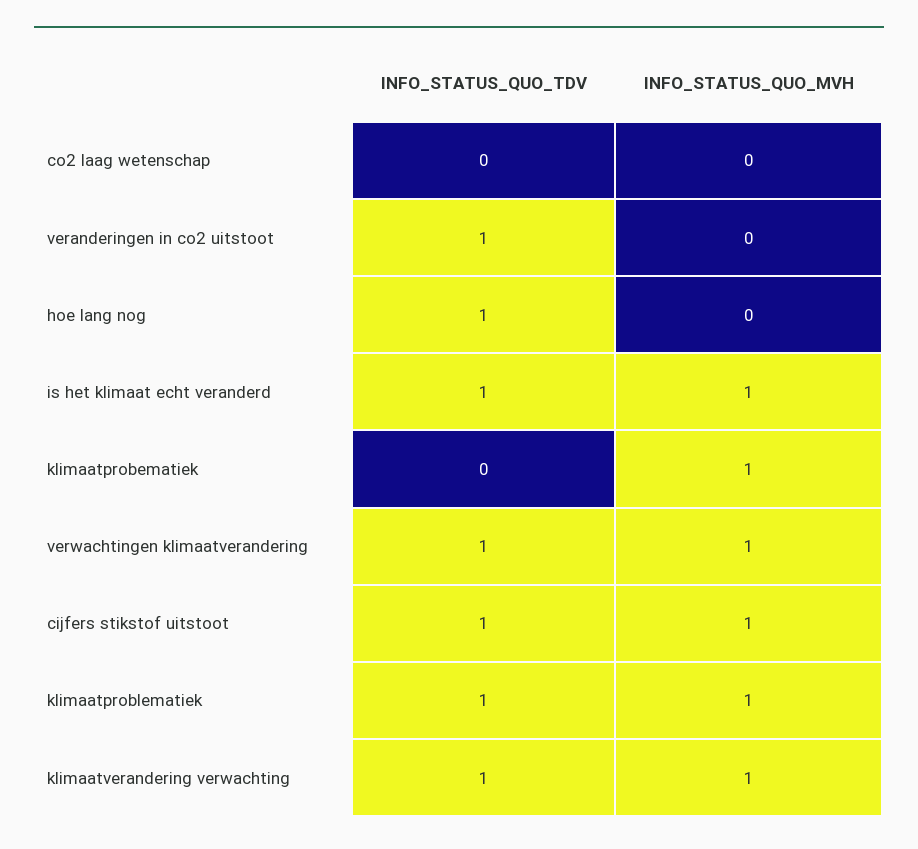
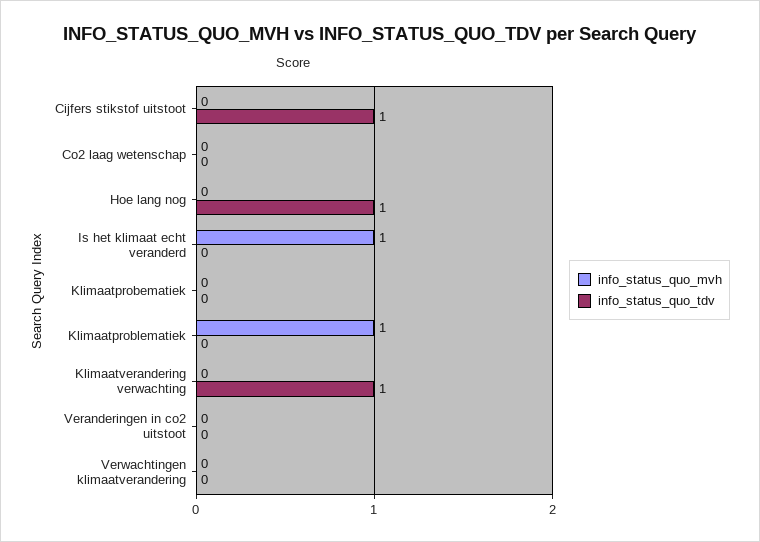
INFO_STATUS_QUO_TDV, veranderingen in co2 uitstoot: 1 -> 0
INFO_STATUS_QUO_TDV, is het klimaat echt veranderd: 1 -> 0
INFO_STATUS_QUO_MVH, klimaatprobematiek: 1 -> 0
INFO_STATUS_QUO_TDV, verwachtingen klimaatverandering: 1 -> 0
INFO_STATUS_QUO_MVH, verwachtingen klimaatverandering: 1 -> 0
INFO_STATUS_QUO_MVH, cijfers stikstof uitstoot: 1 -> 0
INFO_STATUS_QUO_TDV, klimaatproblematiek: 1 -> 0
INFO_STATUS_QUO_MVH, klimaatverandering verwachting: 1 -> 0

